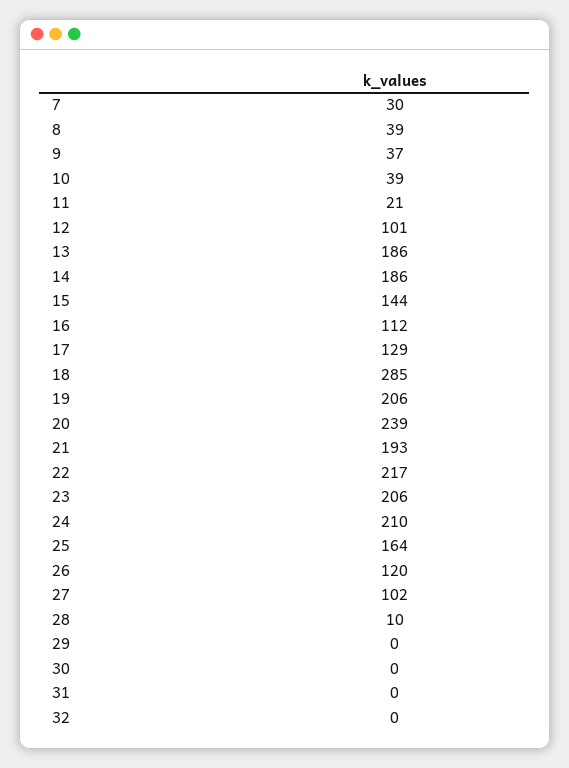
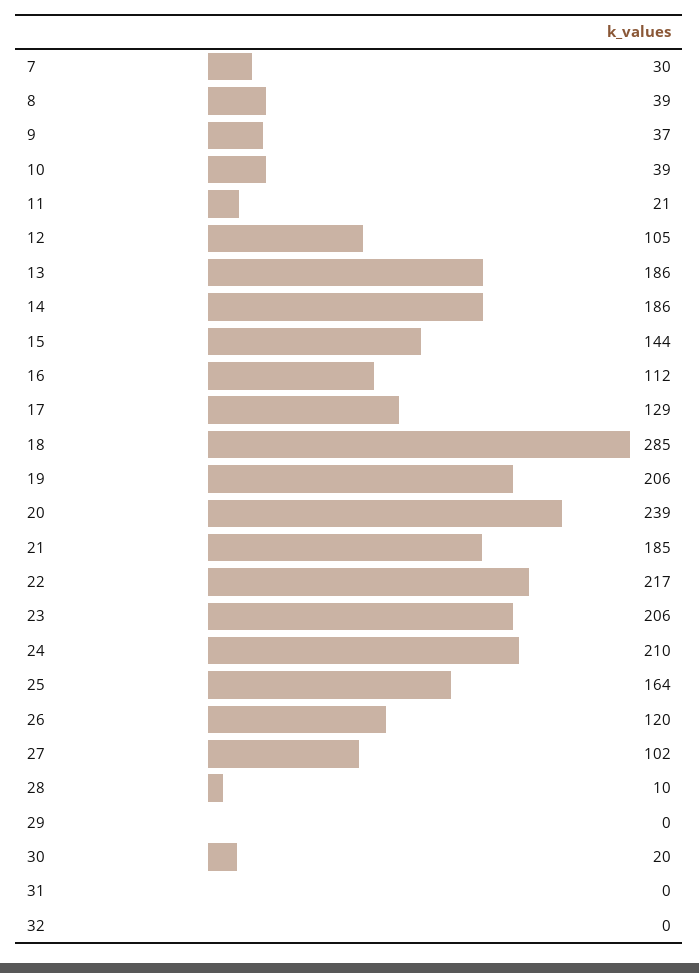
12: 101 -> 105
21: 193 -> 185
30: 0 -> 20

